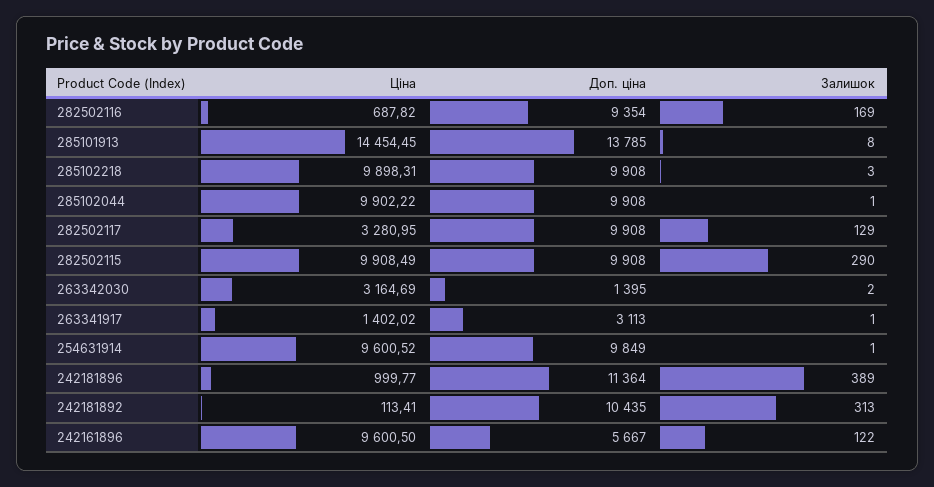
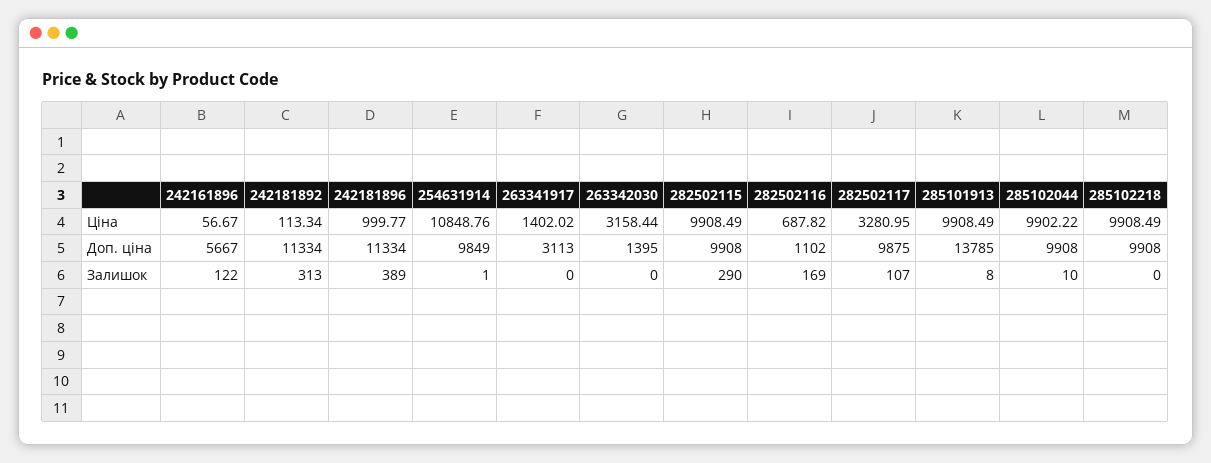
Доп. ціна, 282502116: 9354 -> 1102
Ціна, 285101913: 14454.45 -> 9908.49
Ціна, 285102218: 9898.31 -> 9908.49
Залишок, 285102218: 3 -> 0
Залишок, 285102044: 1 -> 10
Доп. ціна, 282502117: 9908 -> 9875
Залишок, 282502117: 129 -> 107
Ціна, 263342030: 3164.69 -> 3158.44
Залишок, 263342030: 2 -> 0
Залишок, 263341917: 1 -> 0
Ціна, 254631914: 9600.52 -> 10848.76
Доп. ціна, 242181896: 11364 -> 11334
Ціна, 242181892: 113.41 -> 113.34
Доп. ціна, 242181892: 10435 -> 11334
Ціна, 242161896: 9600.5 -> 56.67

